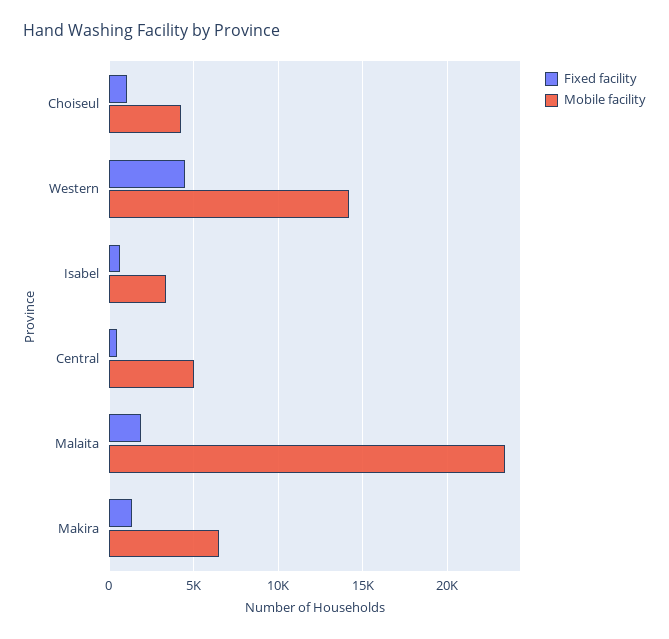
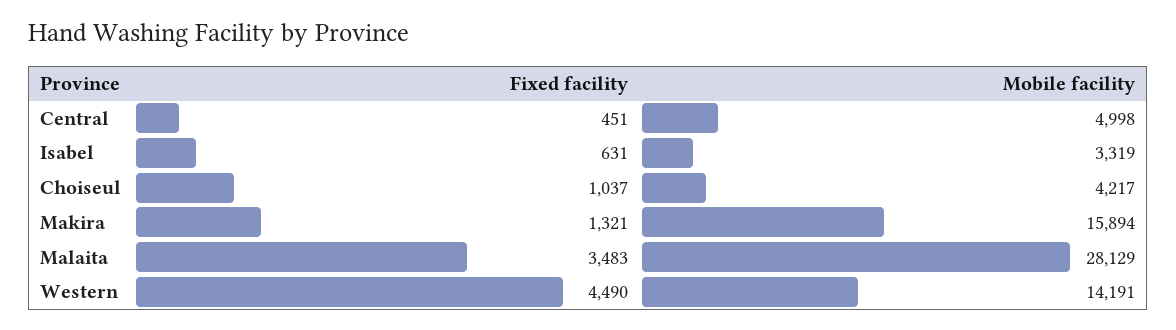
Fixed facility, Malaita: 2000 -> 3483
Mobile facility, Malaita: 23500 -> 28129
Mobile facility, Makira: 6500 -> 15894

